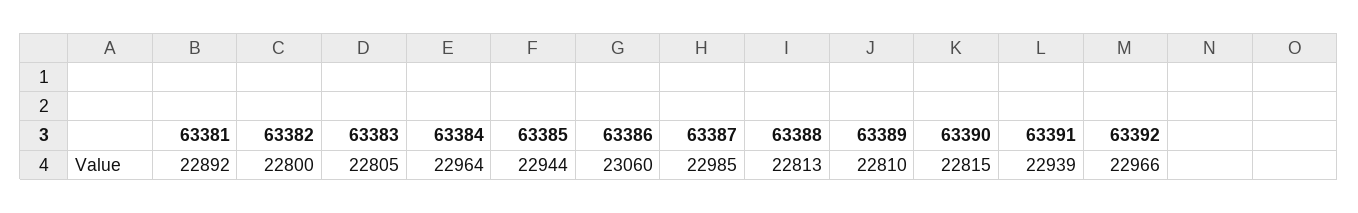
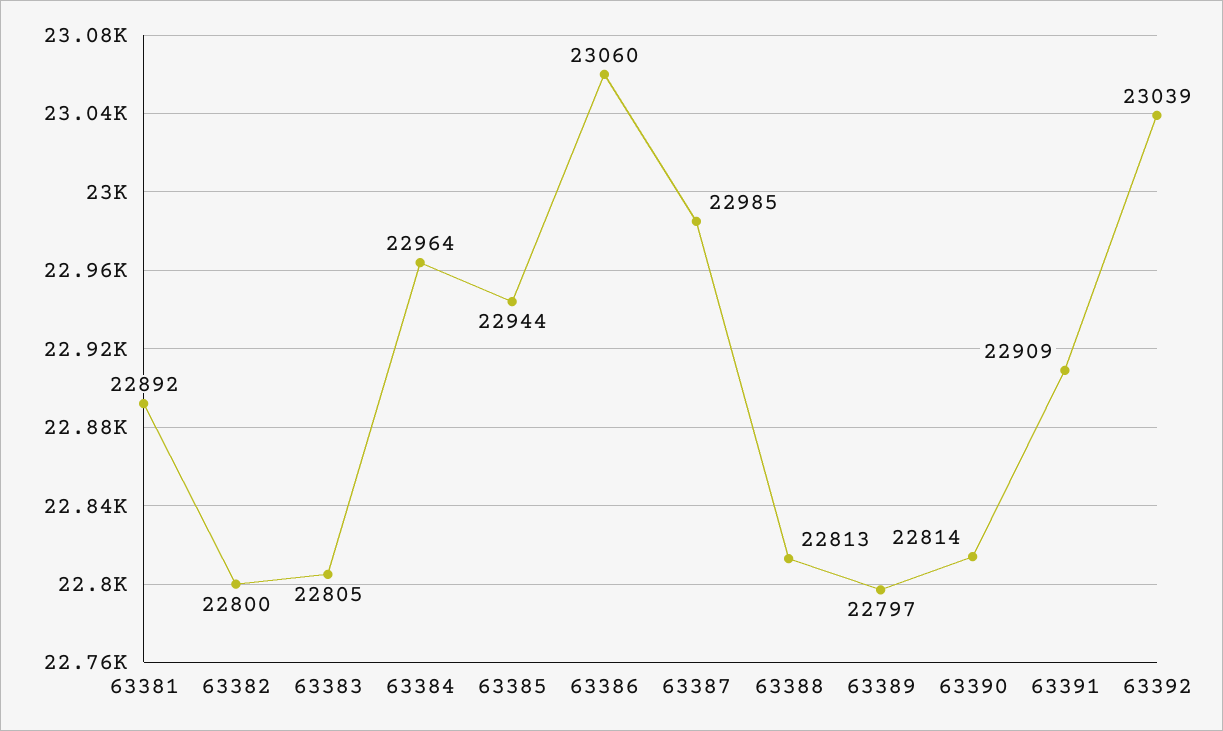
63389: 22810 -> 22797
63390: 22815 -> 22814
63391: 22939 -> 22909
63392: 22966 -> 23039

